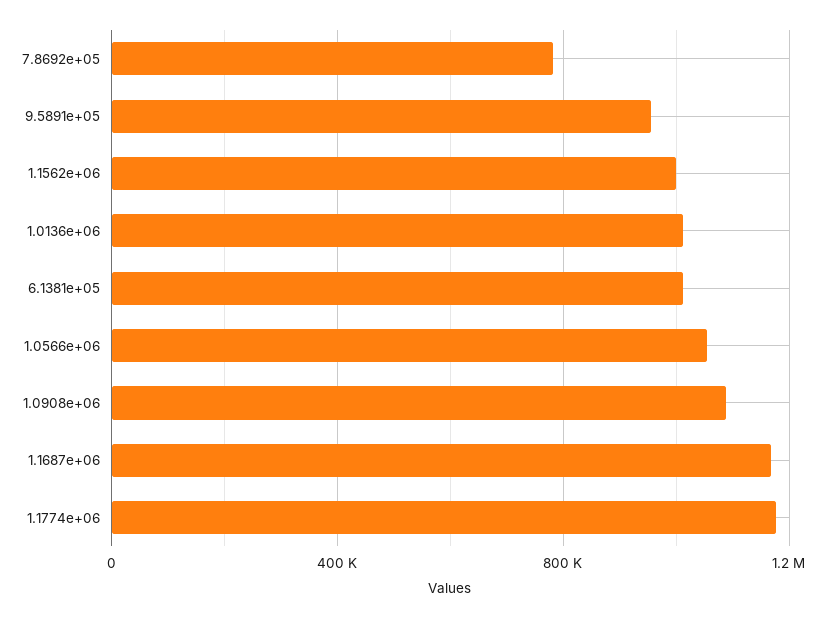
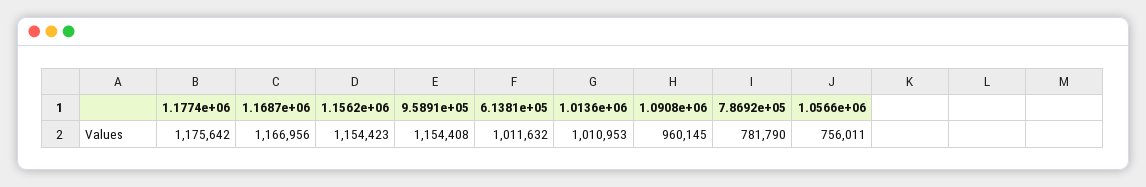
9.5891e+05: 950000 -> 1154408
1.1562e+06: 1000000 -> 1154423
1.0566e+06: 1050000 -> 756011
1.0908e+06: 1100000 -> 960145

